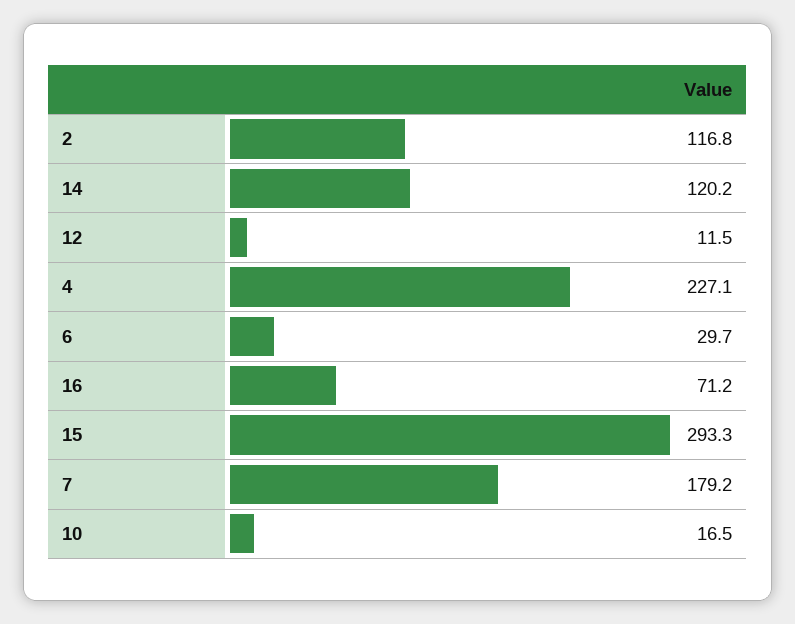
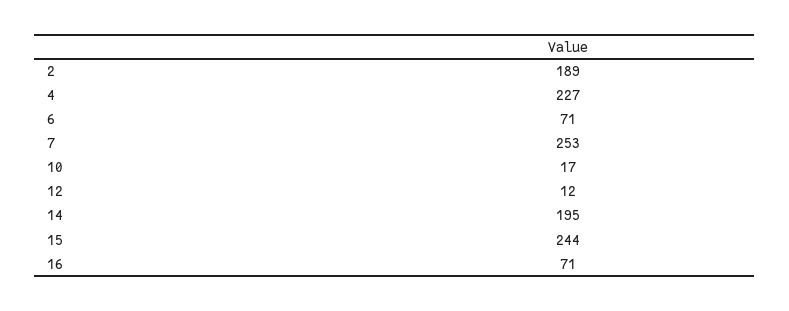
2: 116.8 -> 189
14: 120.2 -> 195
6: 29.7 -> 71
15: 293.3 -> 244
7: 179.2 -> 253

